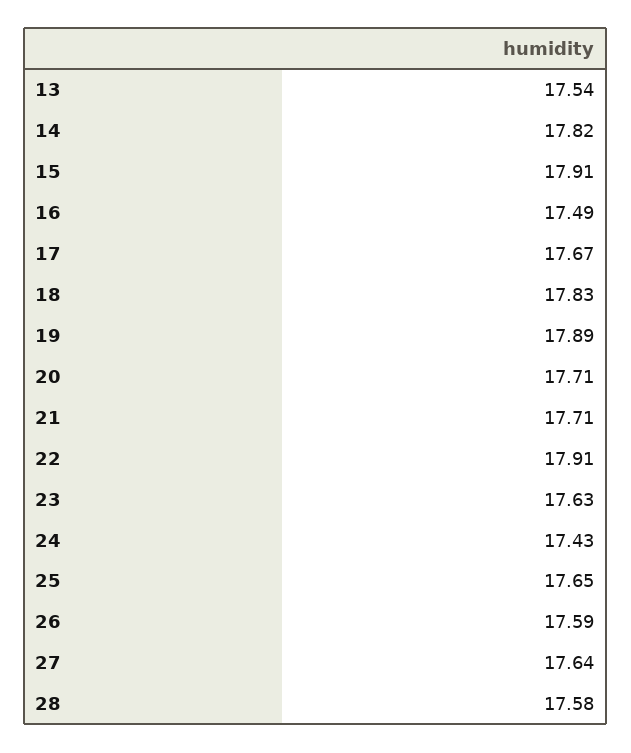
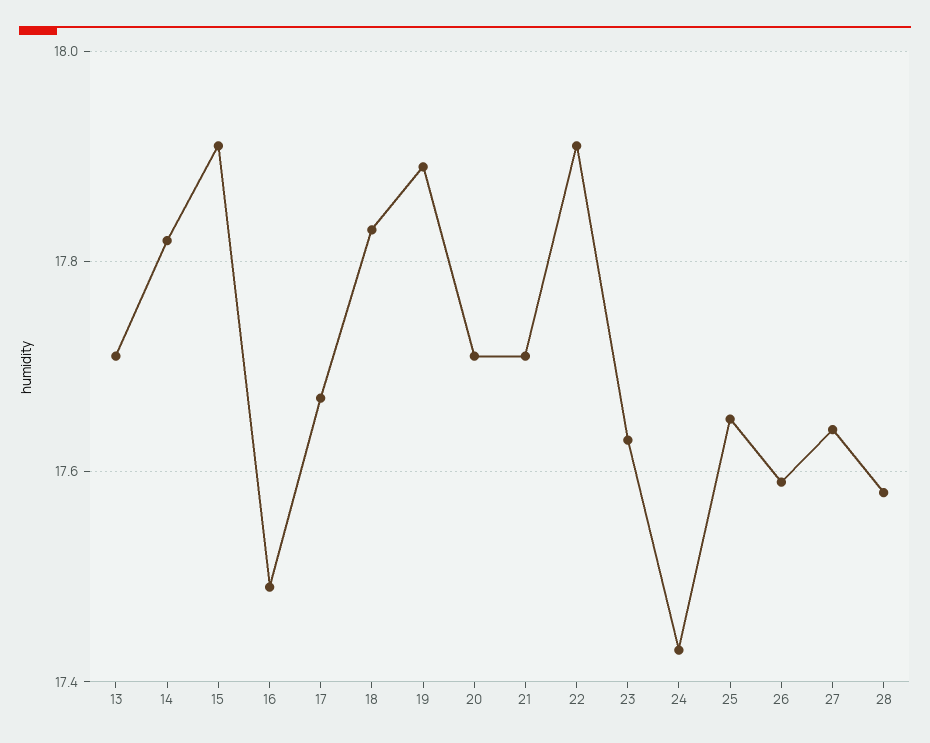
13: 17.54 -> 17.7

